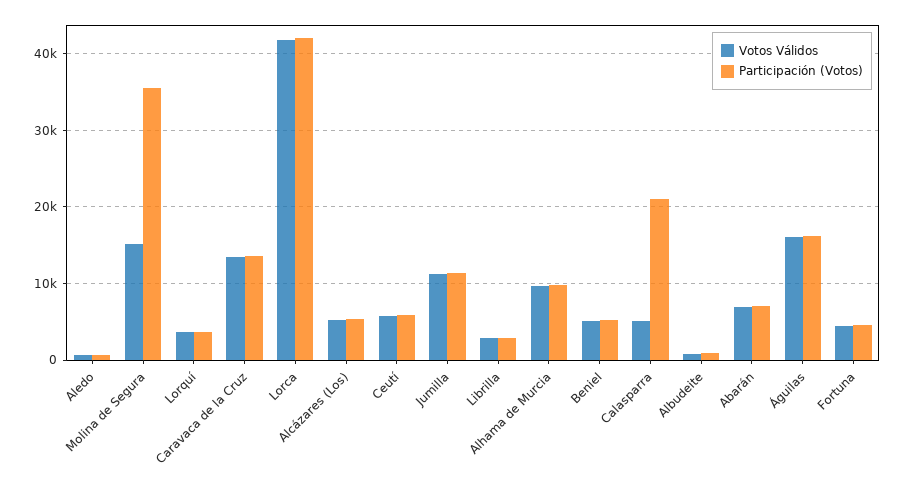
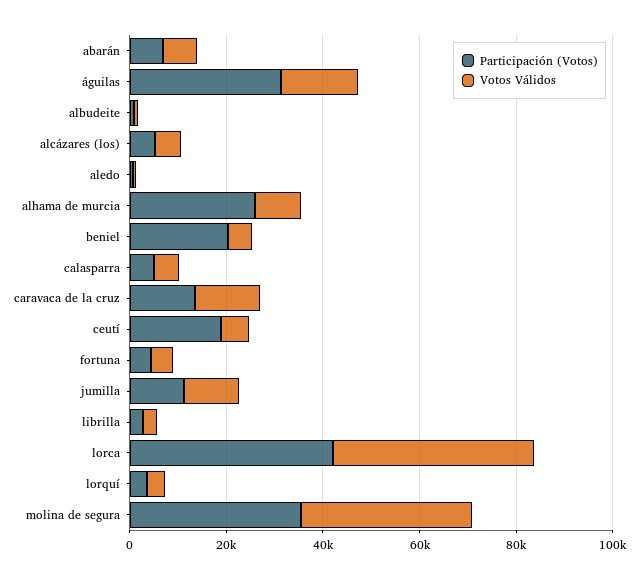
Votos Válidos, Molina de Segura: 15000 -> 35000
Participación (Votos), Ceutí: 6000 -> 20000
Participación (Votos), Alhama de Murcia: 10000 -> 25000
Participación (Votos), Beniel: 5000 -> 20000
Participación (Votos), Calasparra: 21000 -> 5000
Participación (Votos), Águilas: 16000 -> 30000

